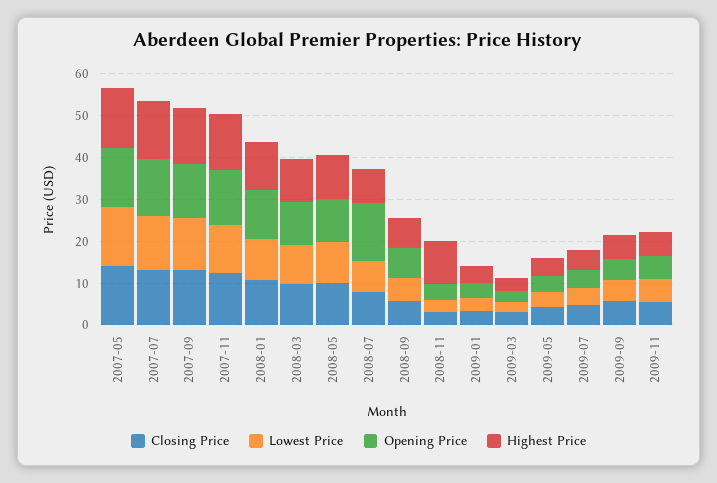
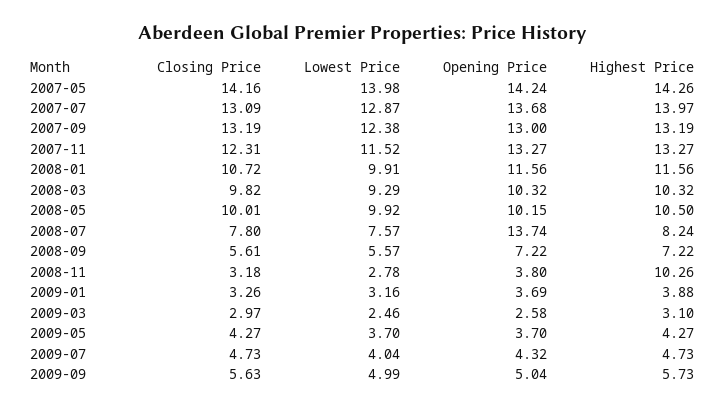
Closing Price, 2009-11: 6 -> none
Lowest Price, 2009-11: 6 -> none
Opening Price, 2009-11: 6 -> none
Highest Price, 2009-11: 6 -> none

